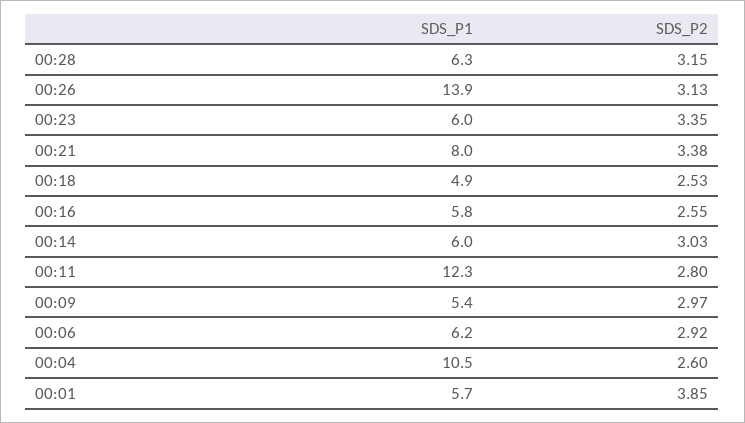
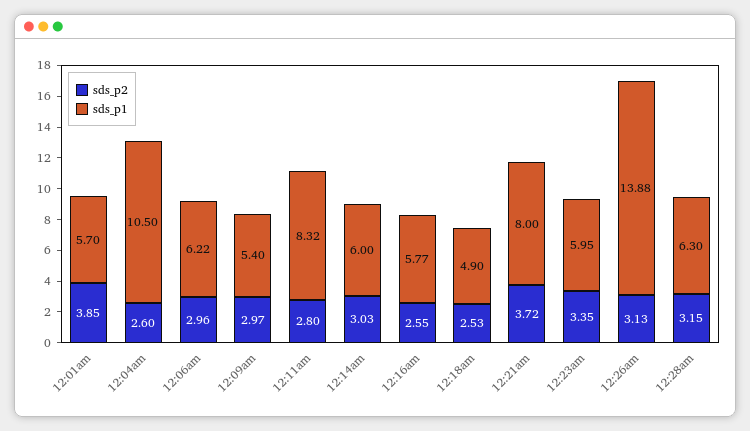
SDS_P2, 00:21: 3.38 -> 3.72
SDS_P1, 00:11: 12.3 -> 8.32
SDS_P2, 00:06: 2.92 -> 2.96

